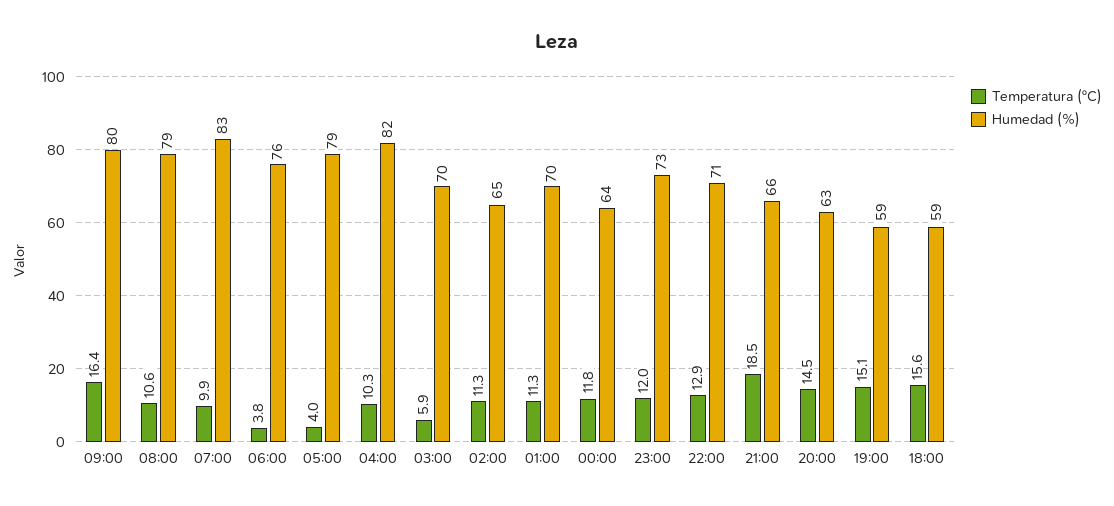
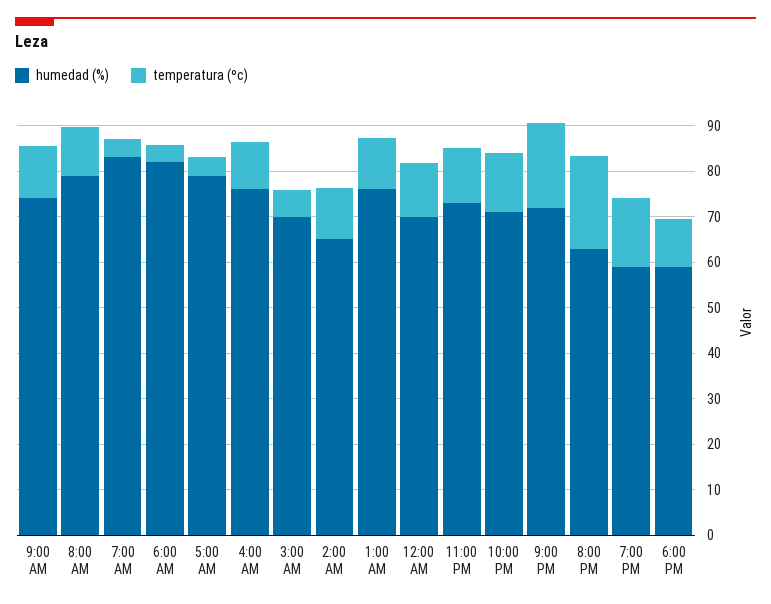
Temperatura (ºC), 09:00: 16.4 -> 12
Humedad (%), 09:00: 80 -> 74
Temperatura (ºC), 07:00: 9.9 -> 4
Humedad (%), 06:00: 76 -> 82
Humedad (%), 04:00: 82 -> 76
Humedad (%), 01:00: 70 -> 76
Humedad (%), 00:00: 64 -> 70
Humedad (%), 21:00: 66 -> 72
Temperatura (ºC), 20:00: 14.5 -> 20
Temperatura (ºC), 18:00: 15.6 -> 10

